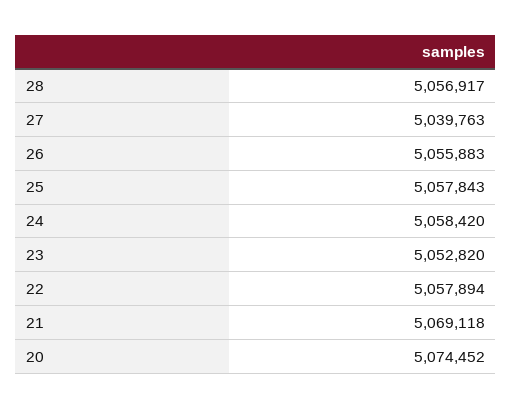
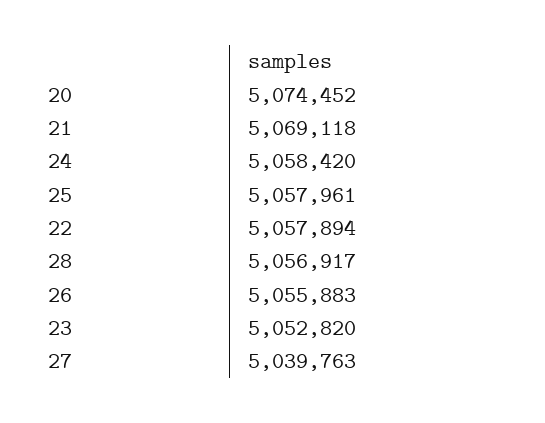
25: 5057843 -> 5057961

